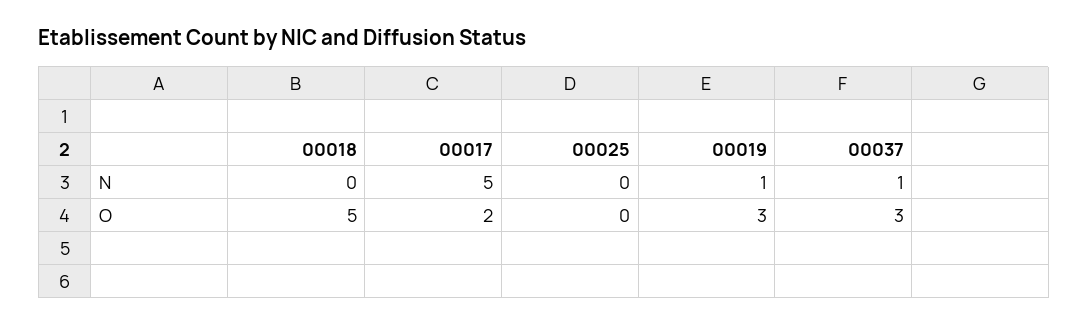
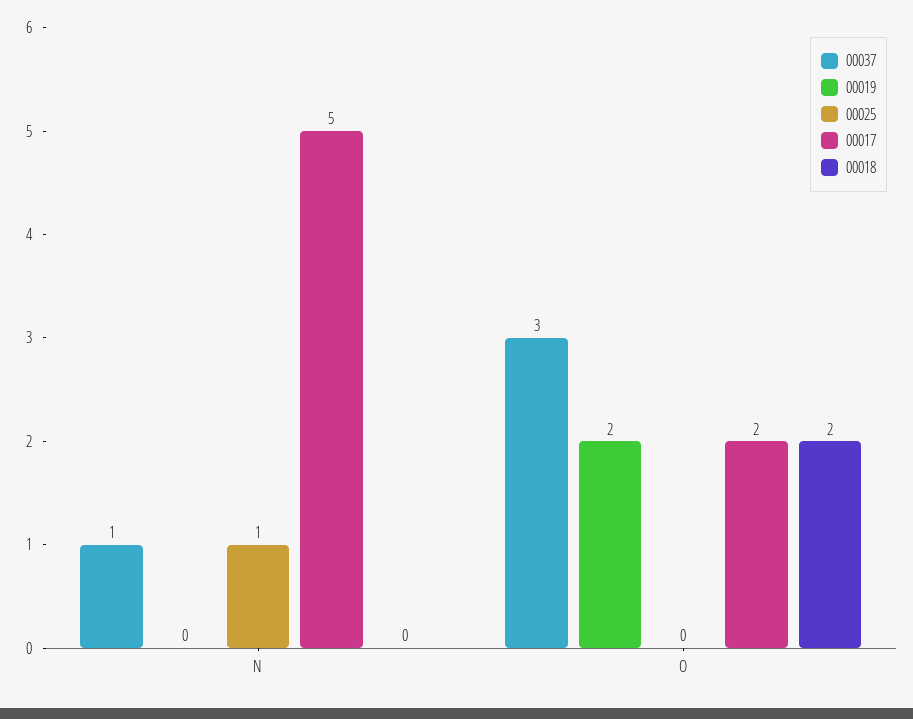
00025, N: 0 -> 1
00019, N: 1 -> 0
00018, O: 5 -> 2
00019, O: 3 -> 2

